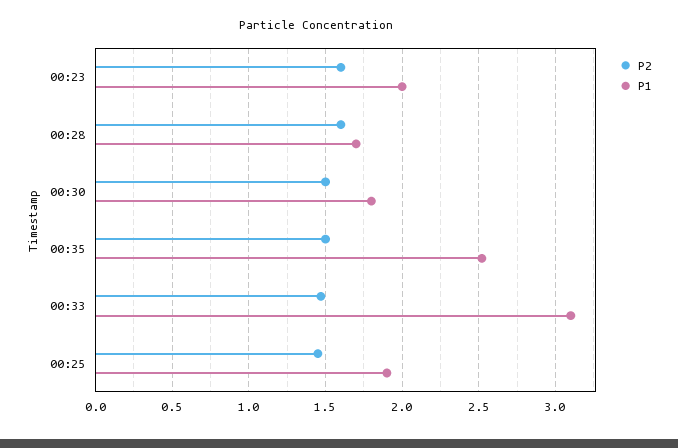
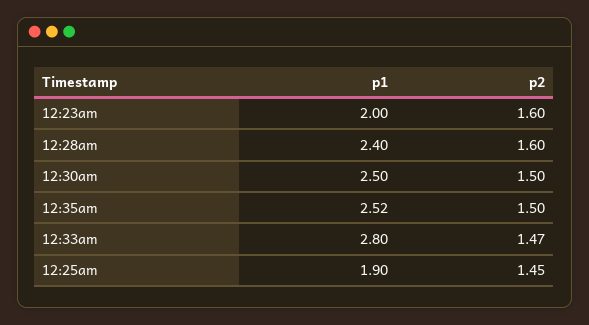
P1, 00:28: 1.7 -> 2.4
P1, 00:30: 1.8 -> 2.5
P1, 00:33: 3.1 -> 2.8

